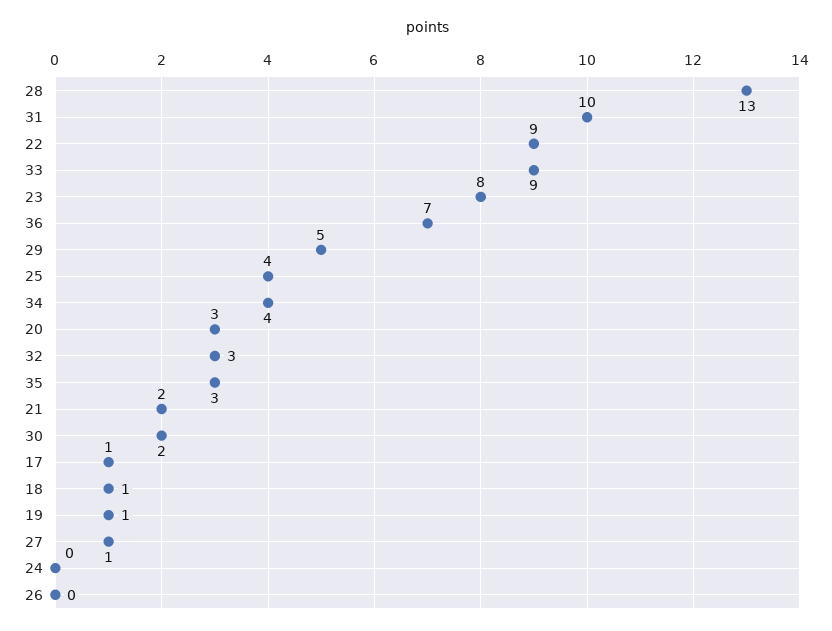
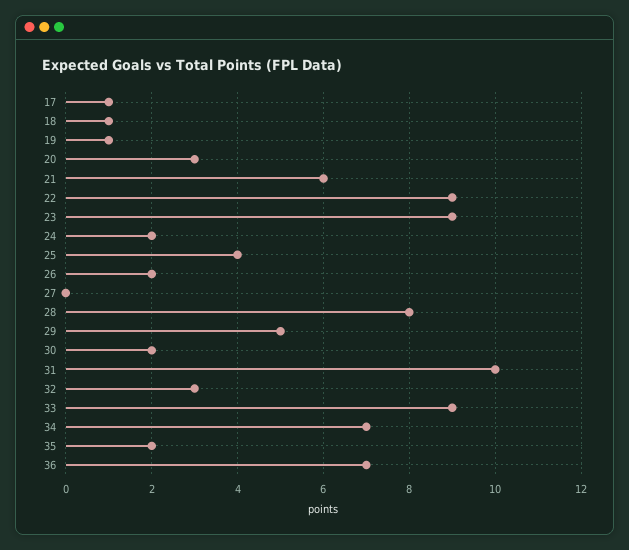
28: 13 -> 8
23: 8 -> 9
34: 4 -> 7
35: 3 -> 2
21: 2 -> 6
27: 1 -> 0
24: 0 -> 2
26: 0 -> 2

